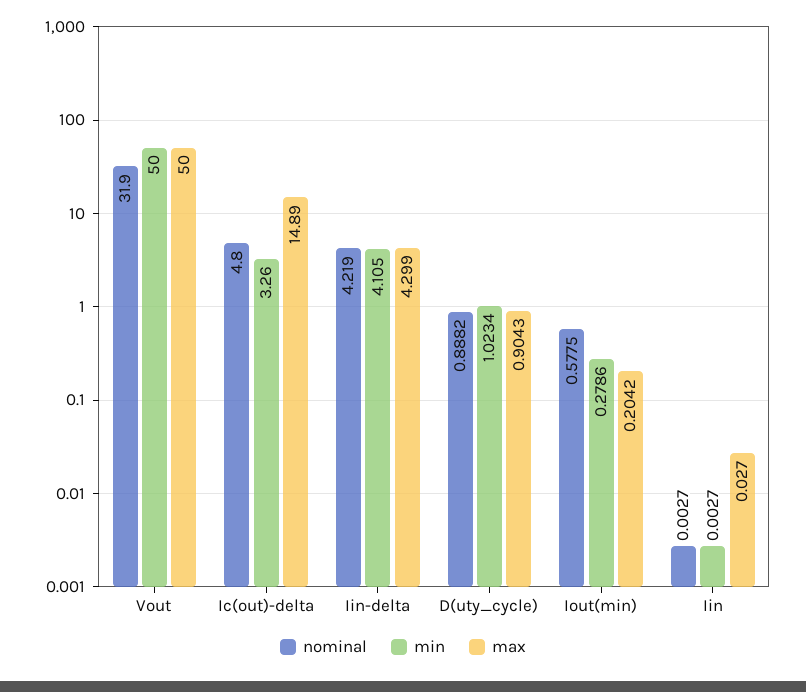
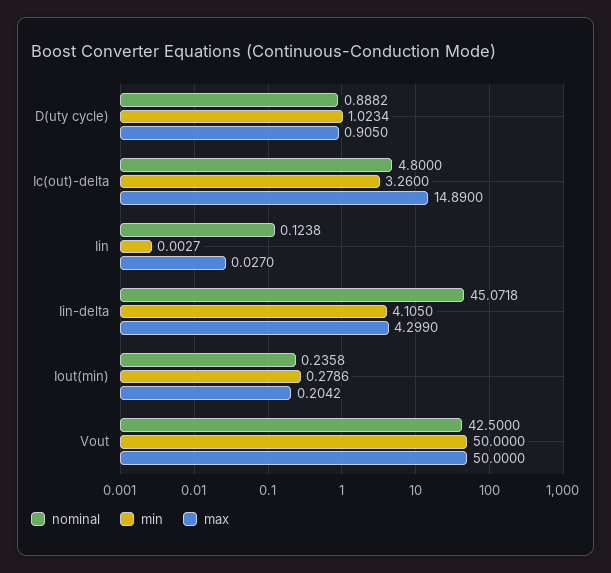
nominal, Vout: 31.9 -> 42.5
nominal, Iin-delta: 4.219 -> 45.0718
max, D(uty_cycle): 0.9043 -> 0.905
nominal, Iout(min): 0.5775 -> 0.2358
nominal, Iin: 0.0027 -> 0.1238

